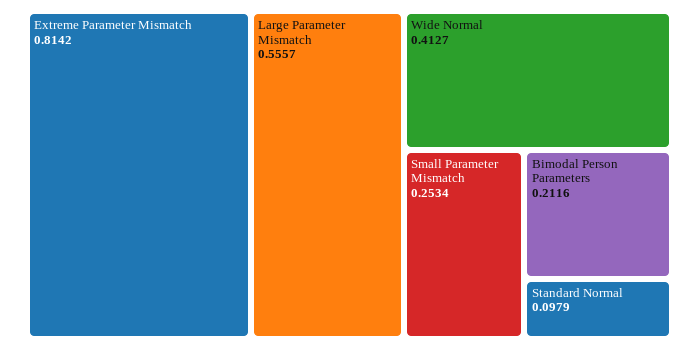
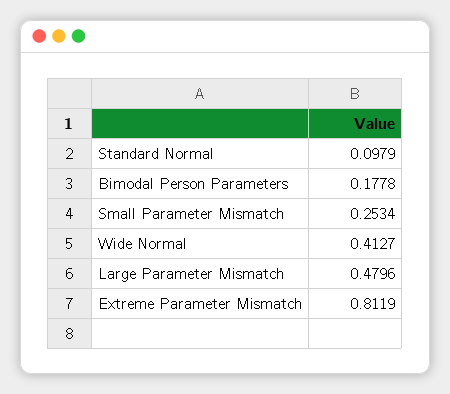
Extreme Parameter Mismatch: 0.8142 -> 0.8119
Large Parameter Mismatch: 0.5557 -> 0.4796
Bimodal Person Parameters: 0.2116 -> 0.1778

